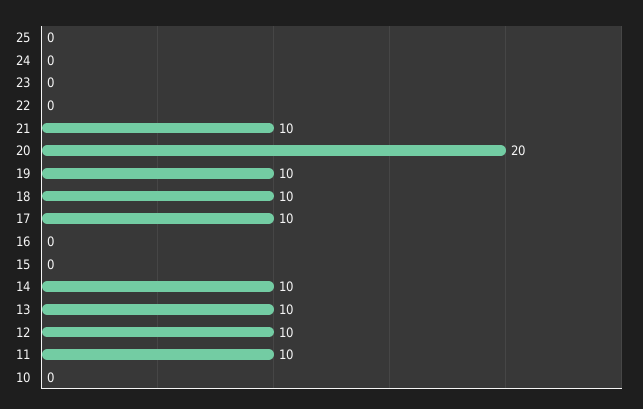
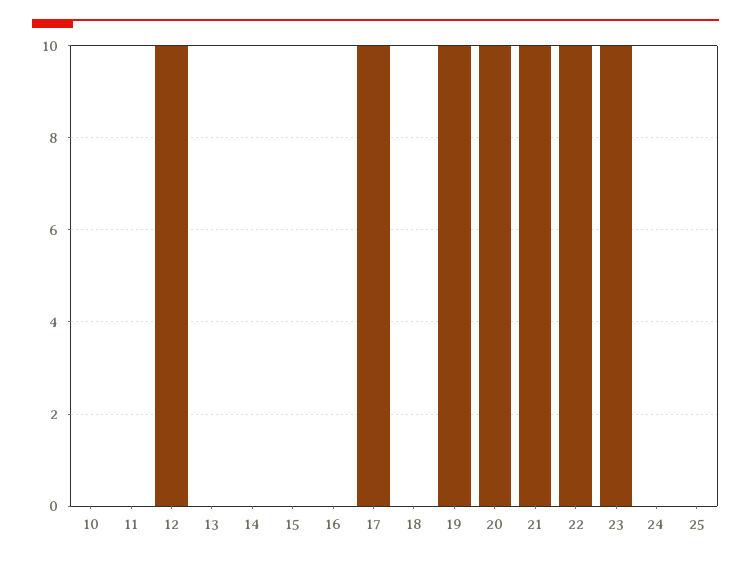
23: 0 -> 10
22: 0 -> 10
20: 20 -> 10
18: 10 -> 0
14: 10 -> 0
13: 10 -> 0
11: 10 -> 0

